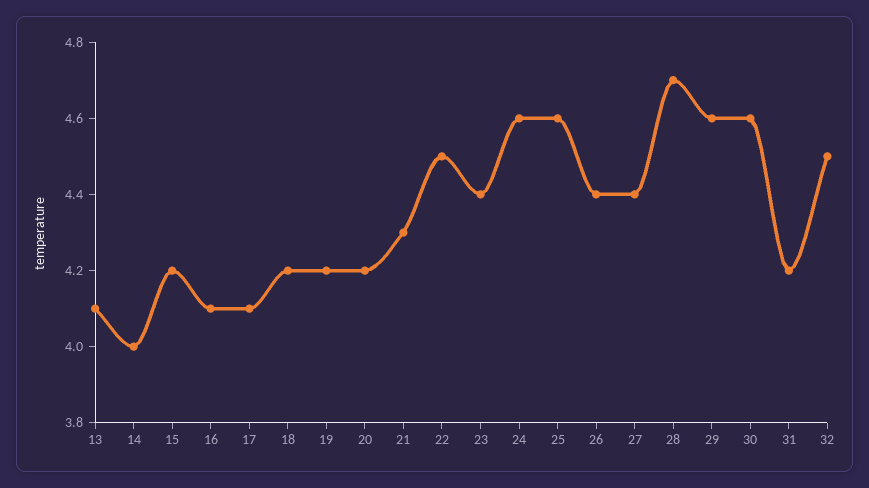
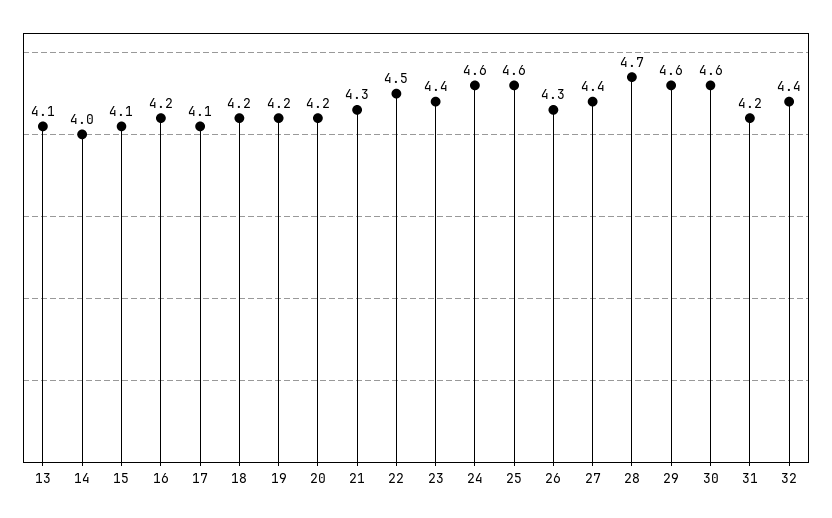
15: 4.2 -> 4.1
16: 4.1 -> 4.2
26: 4.4 -> 4.3
32: 4.5 -> 4.4

